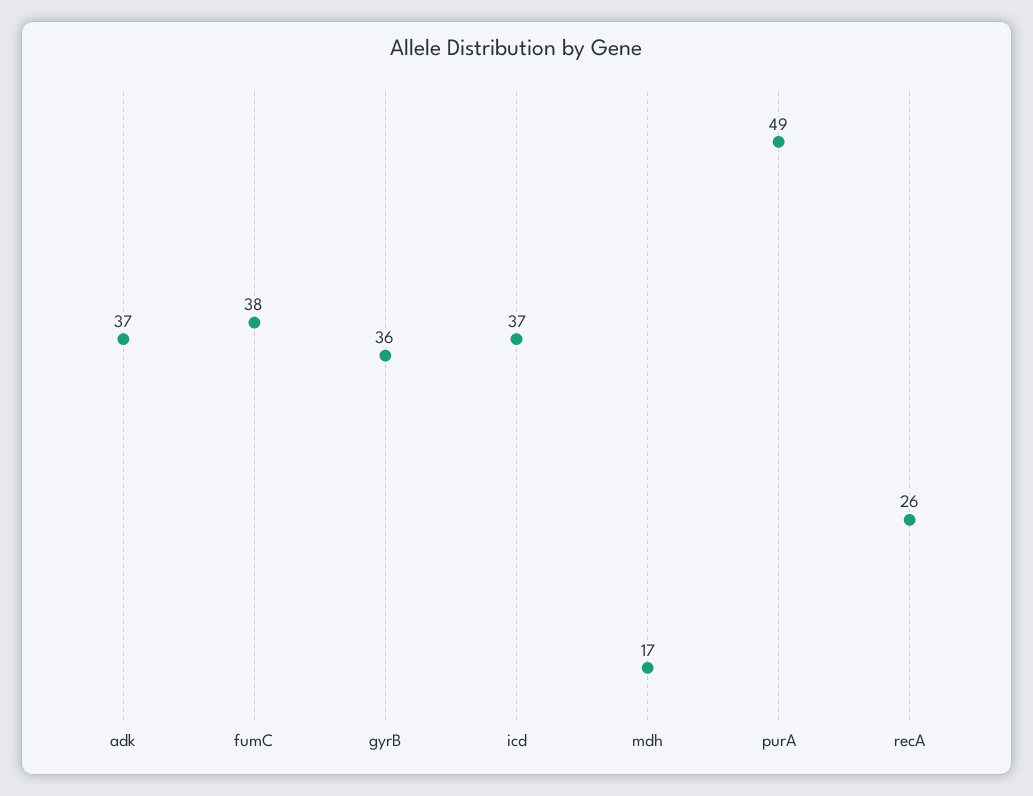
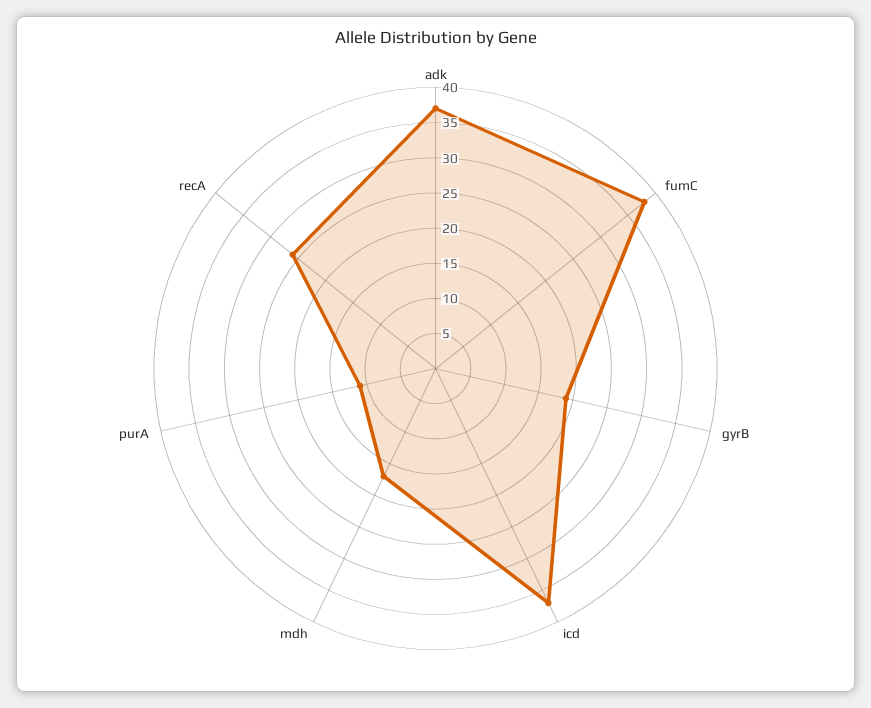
gyrB: 36 -> 20
purA: 49 -> 10

